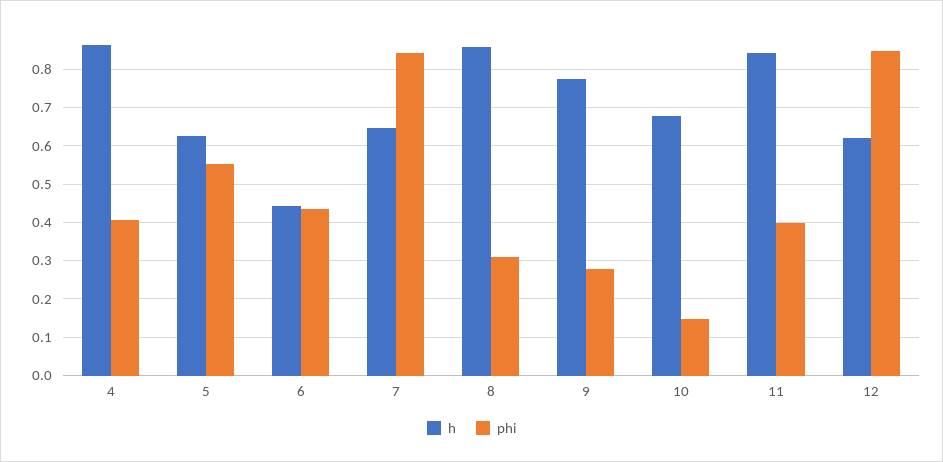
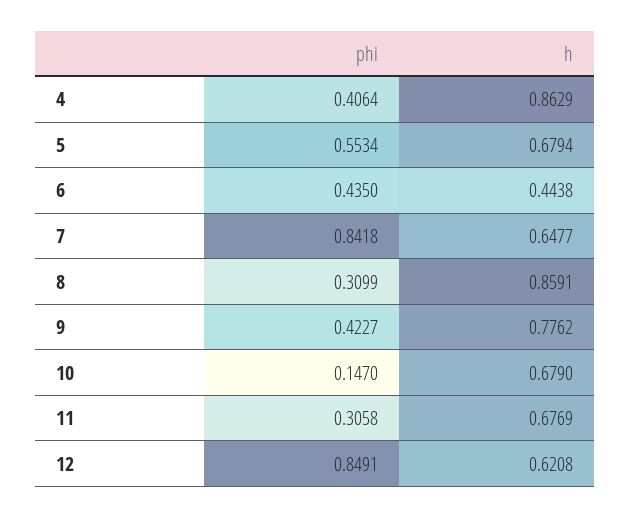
h, 5: 0.62 -> 0.6794
phi, 9: 0.28 -> 0.4227
h, 11: 0.84 -> 0.6769
phi, 11: 0.4 -> 0.3058

